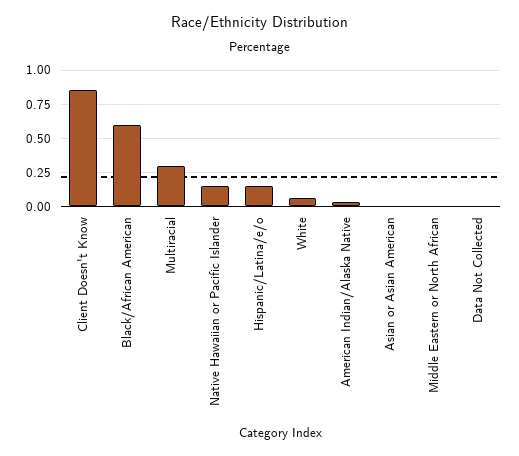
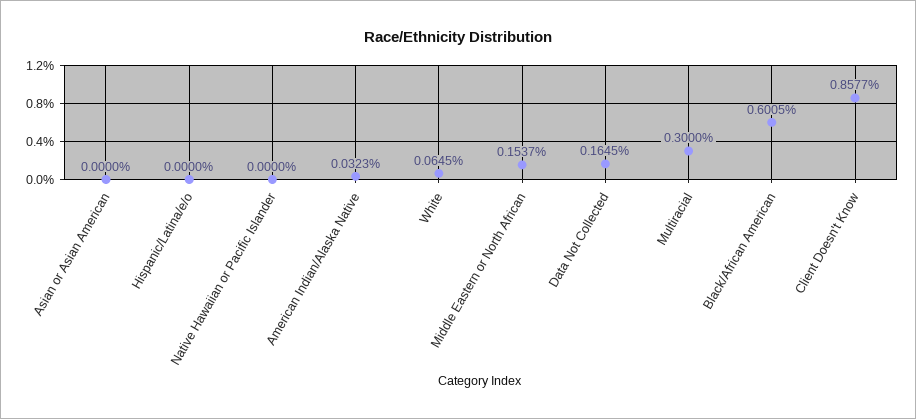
Native Hawaiian or Pacific Islander: 0.15 -> 0
Hispanic/Latina/e/o: 0.15 -> 0
Middle Eastern or North African: 0 -> 0.1537
Data Not Collected: 0 -> 0.1645

